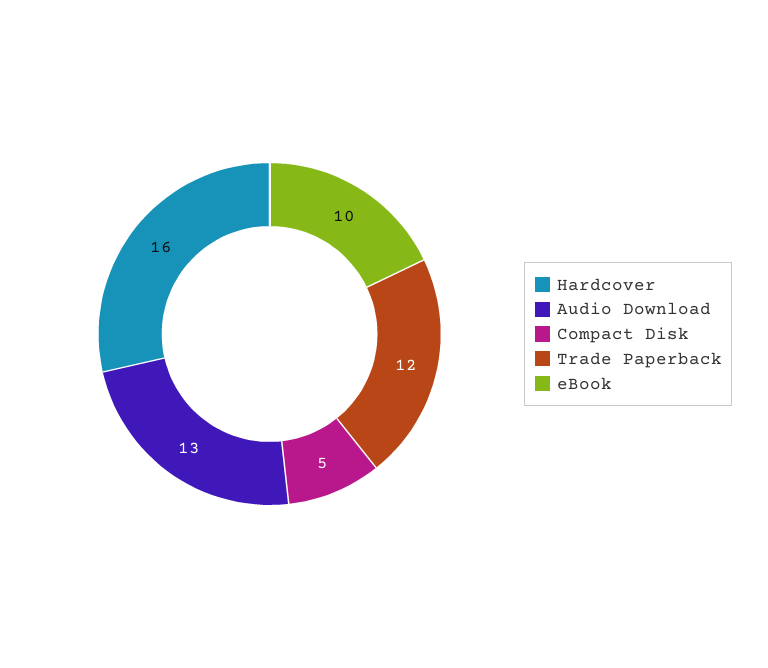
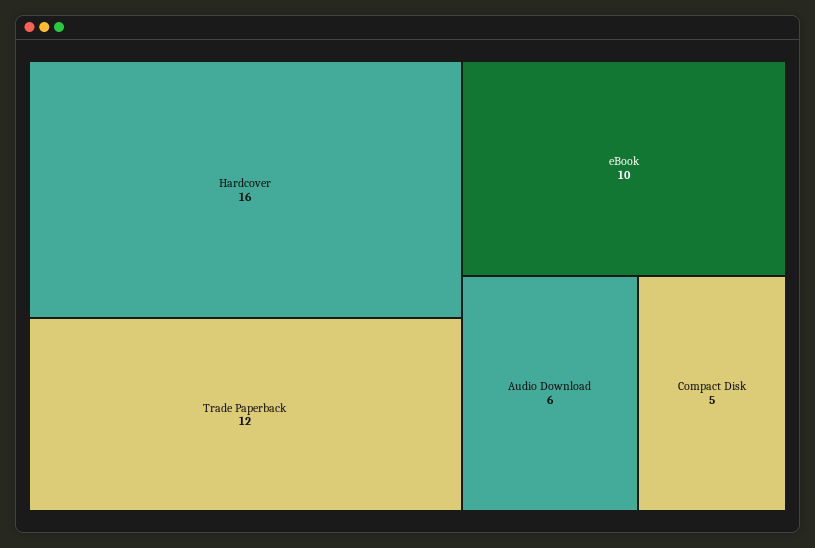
Audio Download: 13 -> 6

